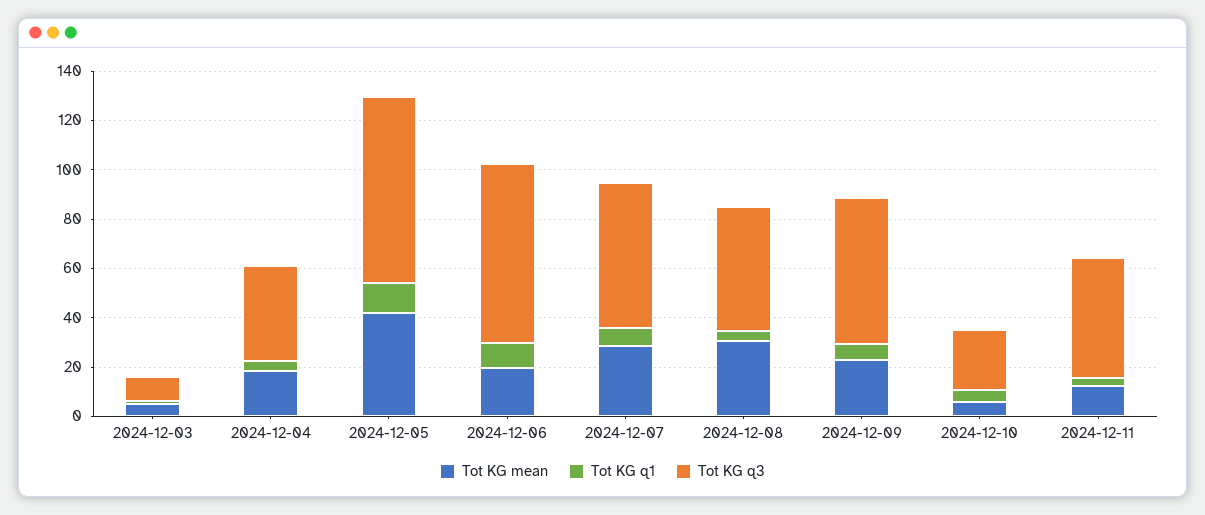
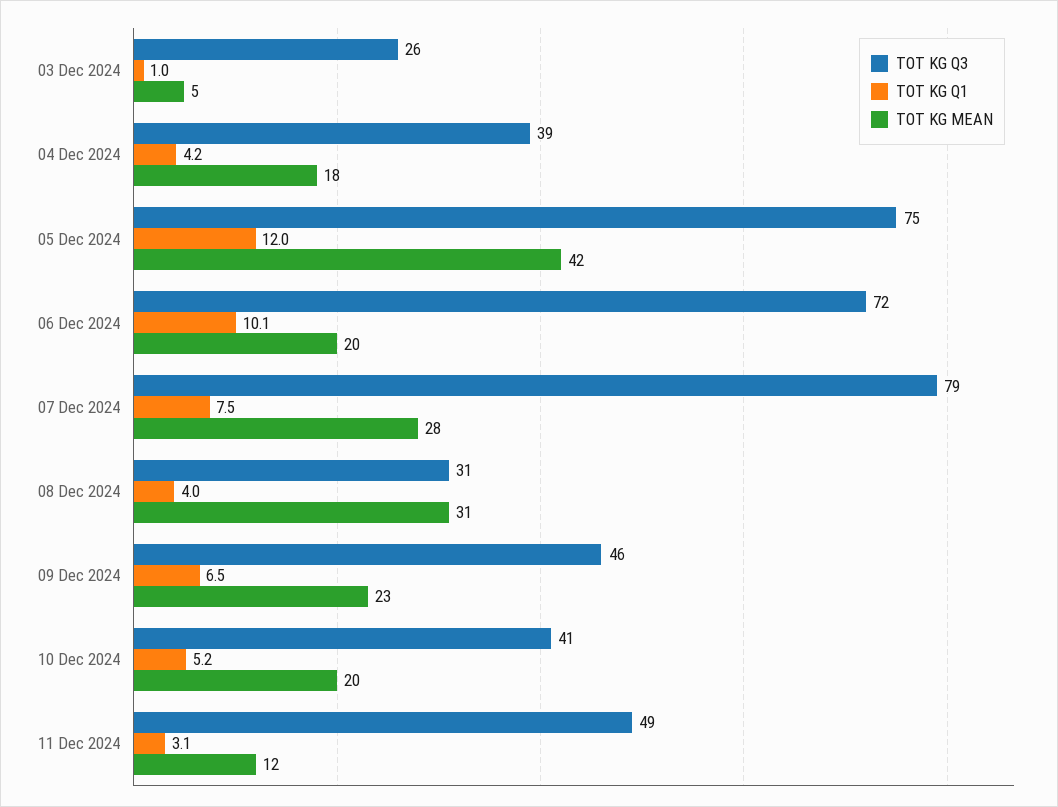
Tot KG q3, 2024-12-03: 10 -> 26
Tot KG q3, 2024-12-07: 60 -> 79
Tot KG q3, 2024-12-08: 50 -> 31
Tot KG q3, 2024-12-09: 60 -> 46
Tot KG mean, 2024-12-10: 5 -> 20
Tot KG q3, 2024-12-10: 25 -> 41

